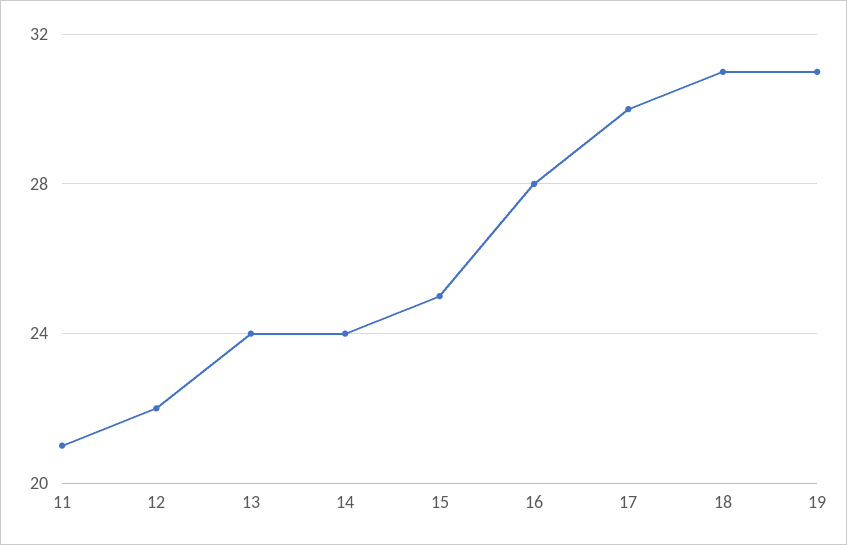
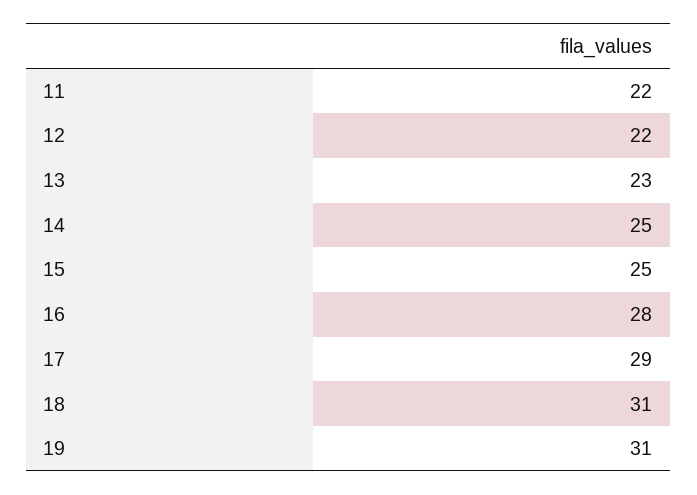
11: 21 -> 22
13: 24 -> 23
14: 24 -> 25
17: 30 -> 29

